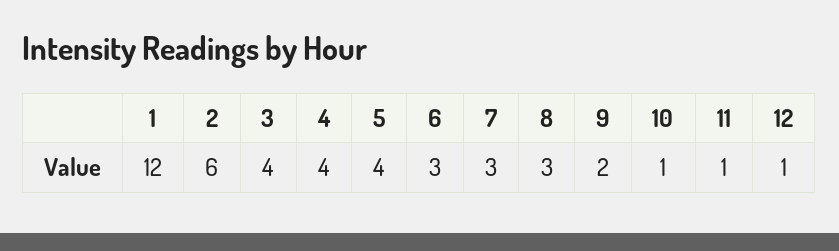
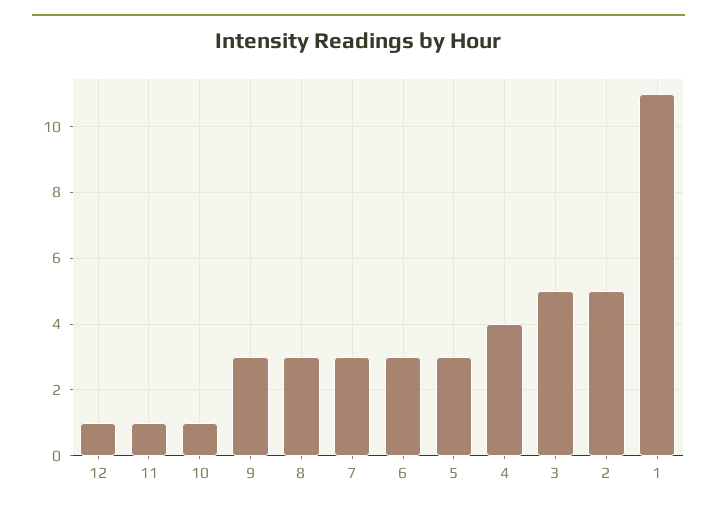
1: 12 -> 11
2: 6 -> 5
3: 4 -> 5
5: 4 -> 3
9: 2 -> 3

